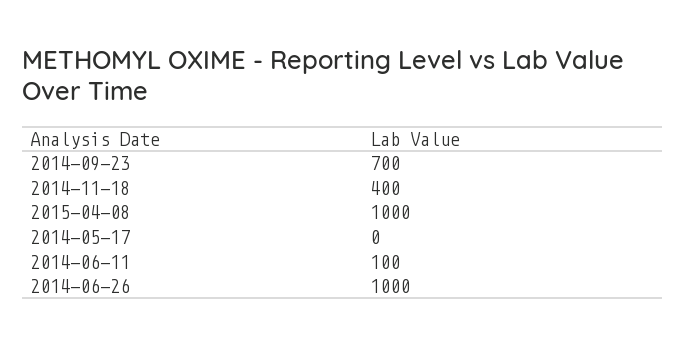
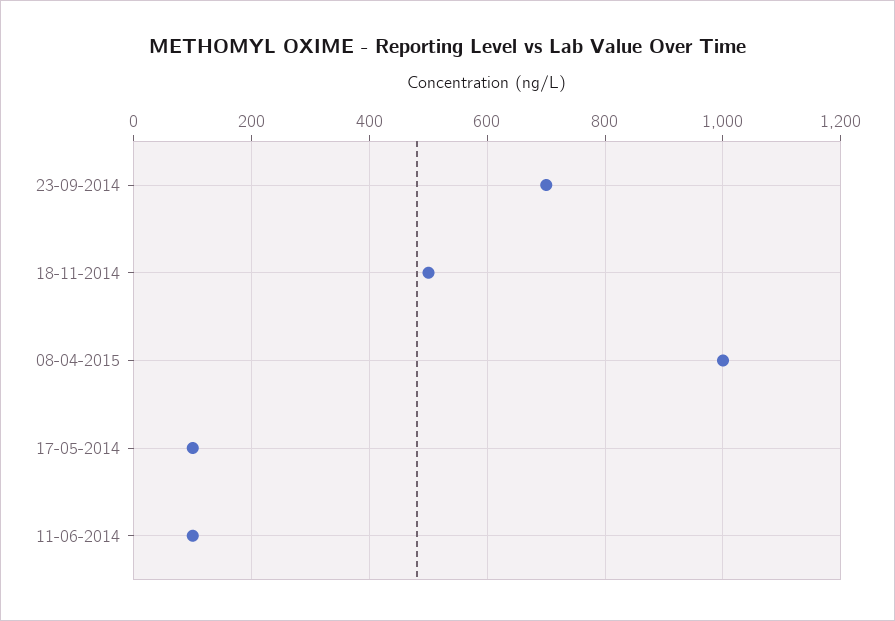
2014-11-18: 400 -> 500
2014-05-17: 0 -> 100
2014-06-26: 1000 -> none

